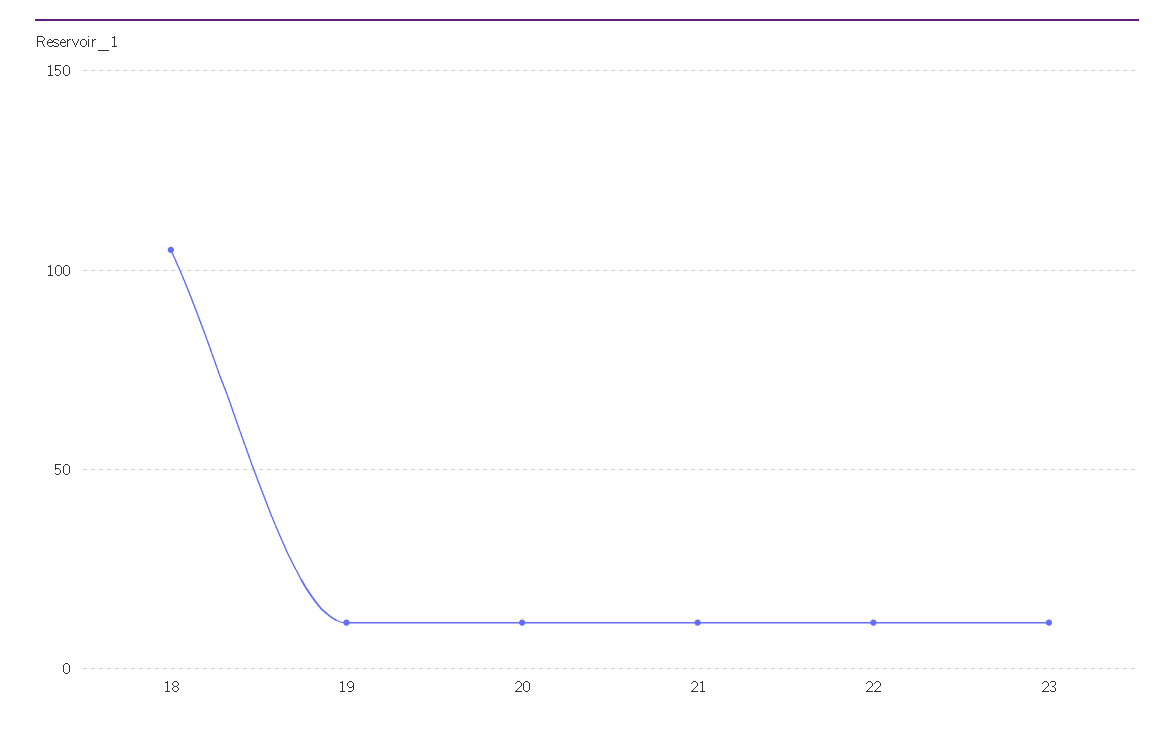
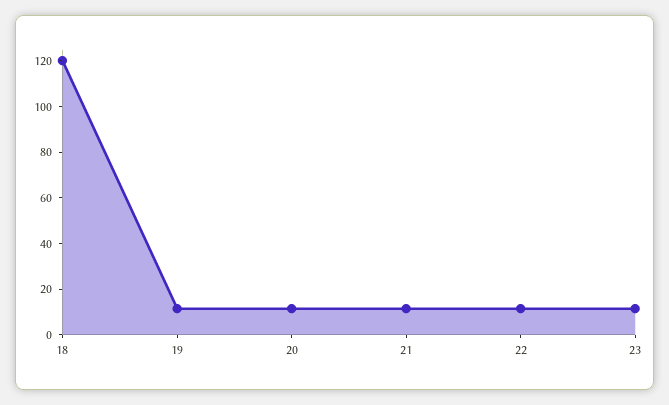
18: 105 -> 120

